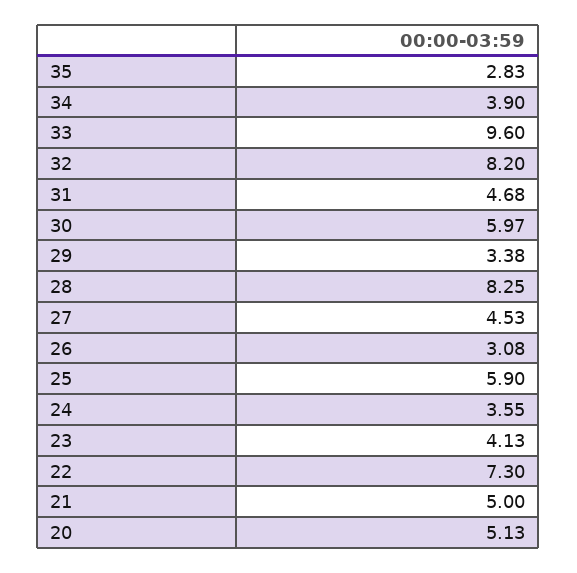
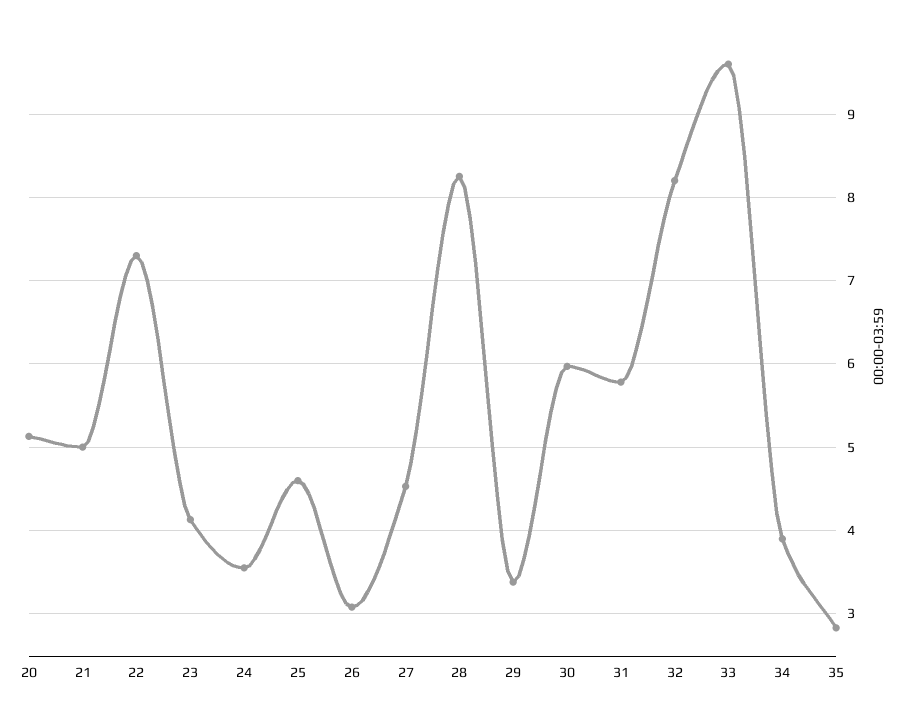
31: 4.68 -> 5.8
25: 5.9 -> 4.6

